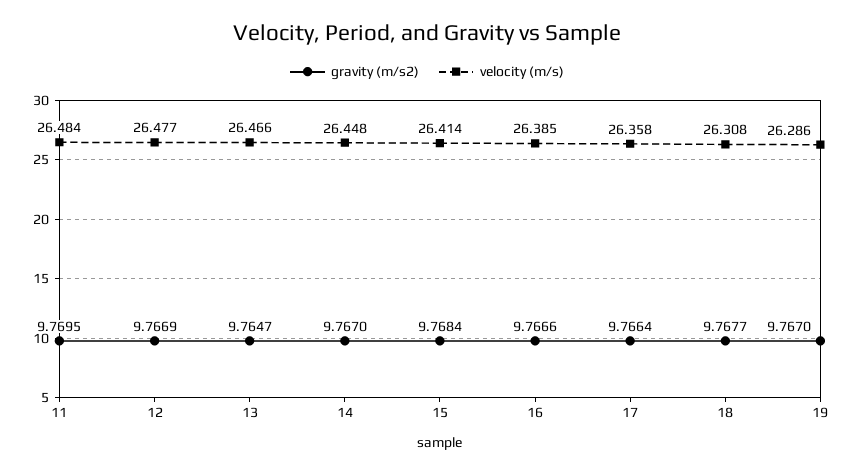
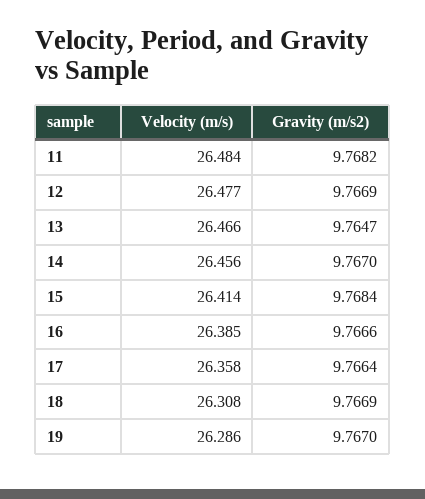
gravity (m/s2), 11: 9.7695 -> 9.7682
velocity (m/s), 14: 26.448 -> 26.456
gravity (m/s2), 18: 9.7677 -> 9.7669

